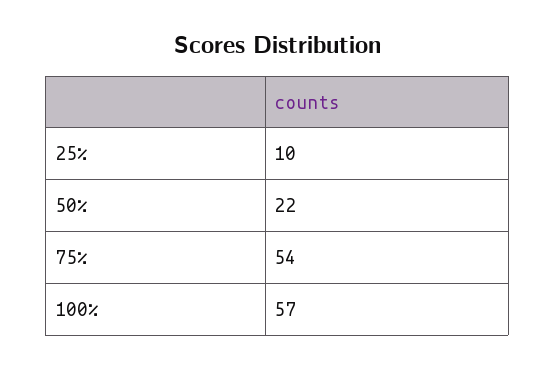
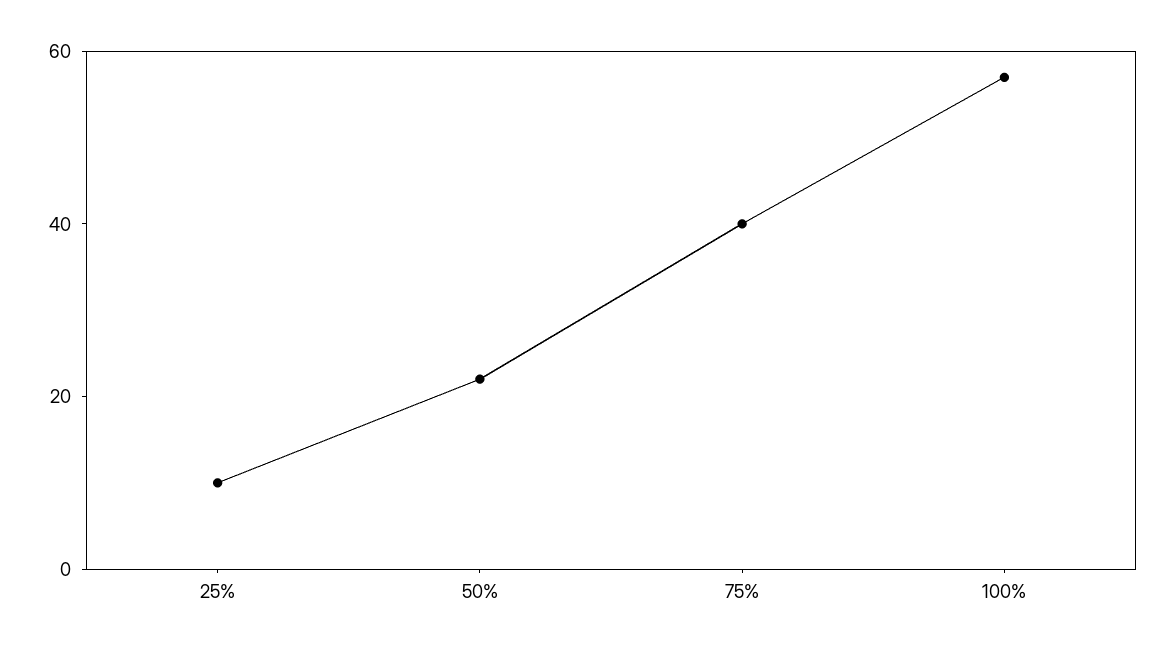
75%: 54 -> 40

